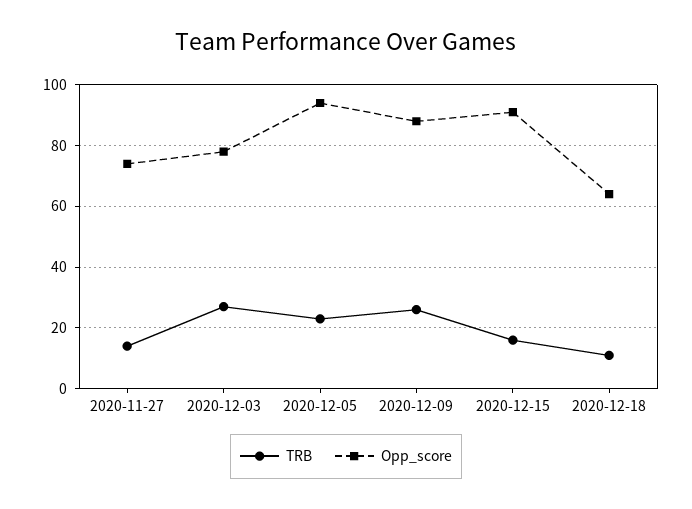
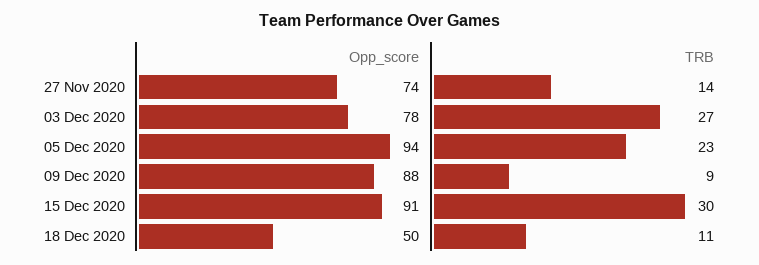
TRB, 2020-12-09: 25 -> 9
TRB, 2020-12-15: 15 -> 30
Opp_score, 2020-12-18: 65 -> 50

